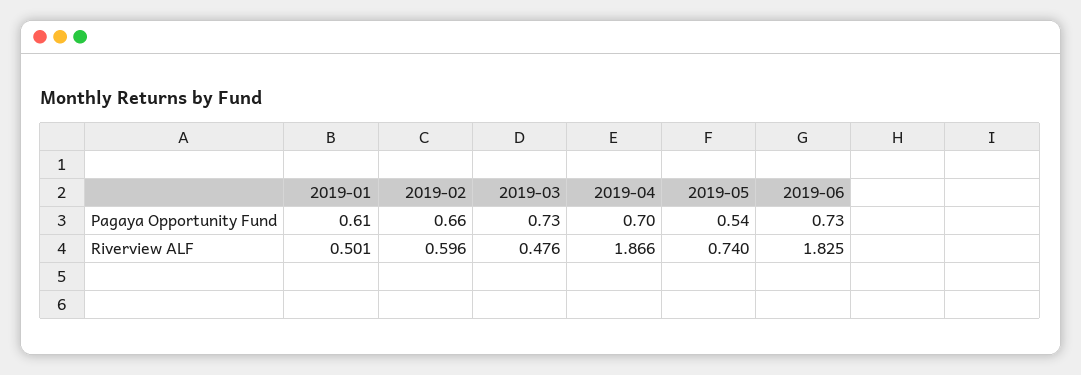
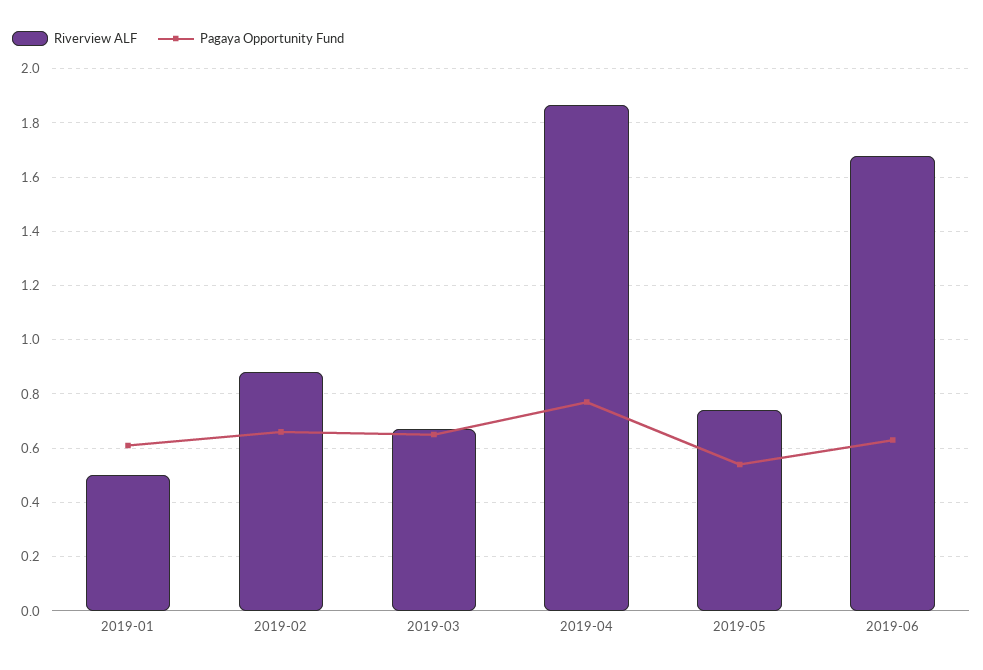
Pagaya Opportunity Fund, 2019-03: 0.73 -> 0.65
Pagaya Opportunity Fund, 2019-04: 0.7 -> 0.775
Pagaya Opportunity Fund, 2019-06: 0.73 -> 0.625
Riverview ALF, 2019-02: 0.596 -> 0.875
Riverview ALF, 2019-03: 0.476 -> 0.675
Riverview ALF, 2019-06: 1.825 -> 1.675

